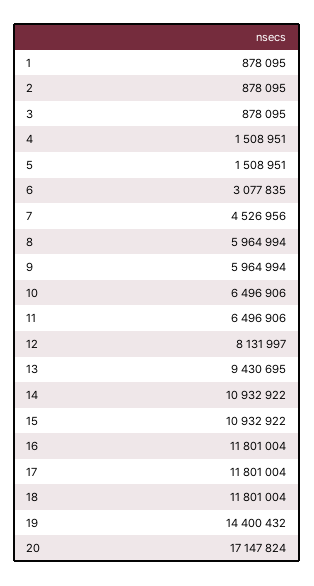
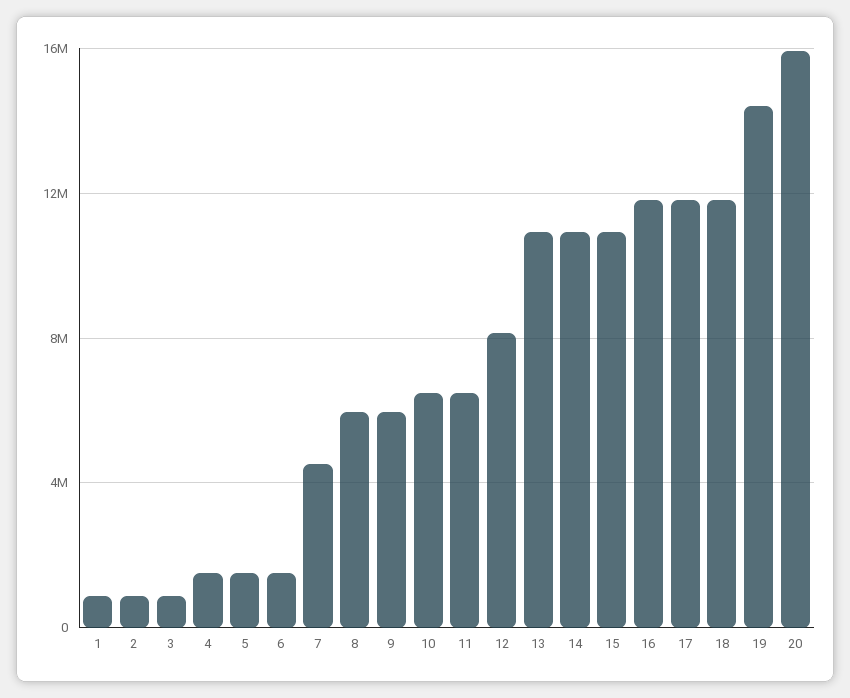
6: 3077835 -> 1500000
13: 9430695 -> 11000000
20: 17147824 -> 16000000

